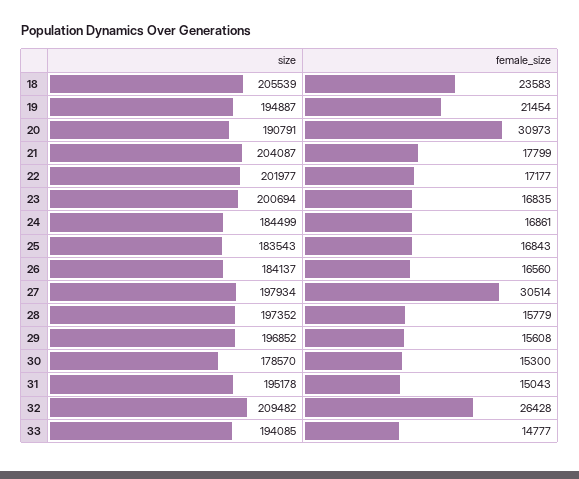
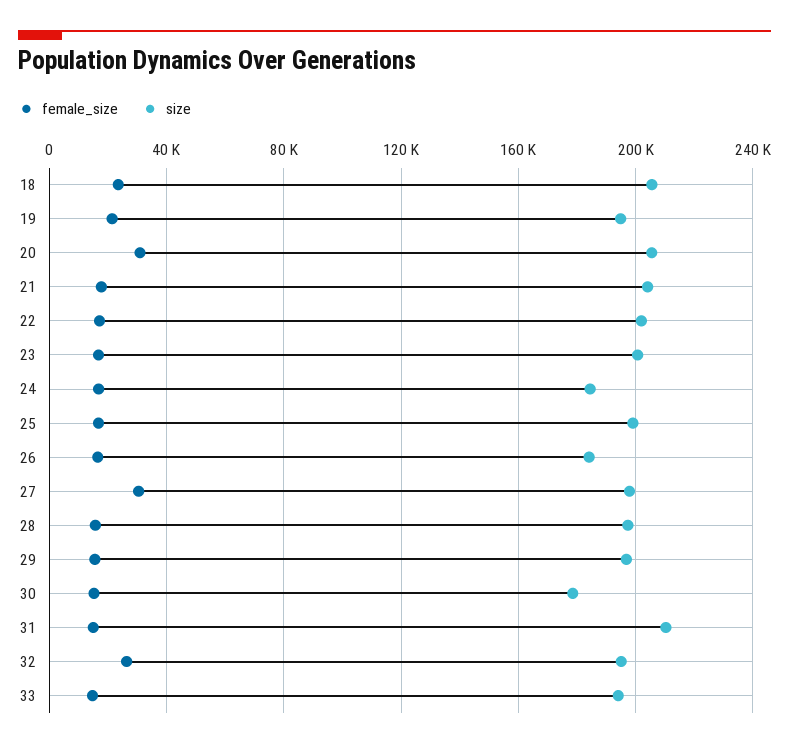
size, 20: 190791 -> 205000
size, 25: 183543 -> 200000
size, 31: 195178 -> 210000
size, 32: 209482 -> 195000

